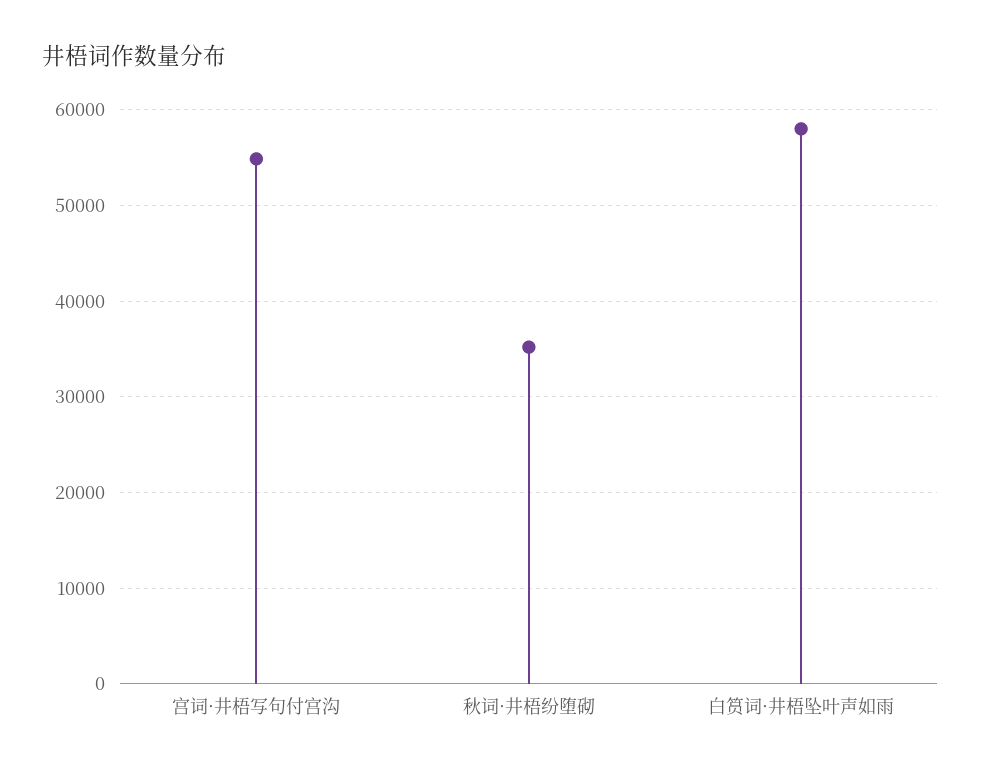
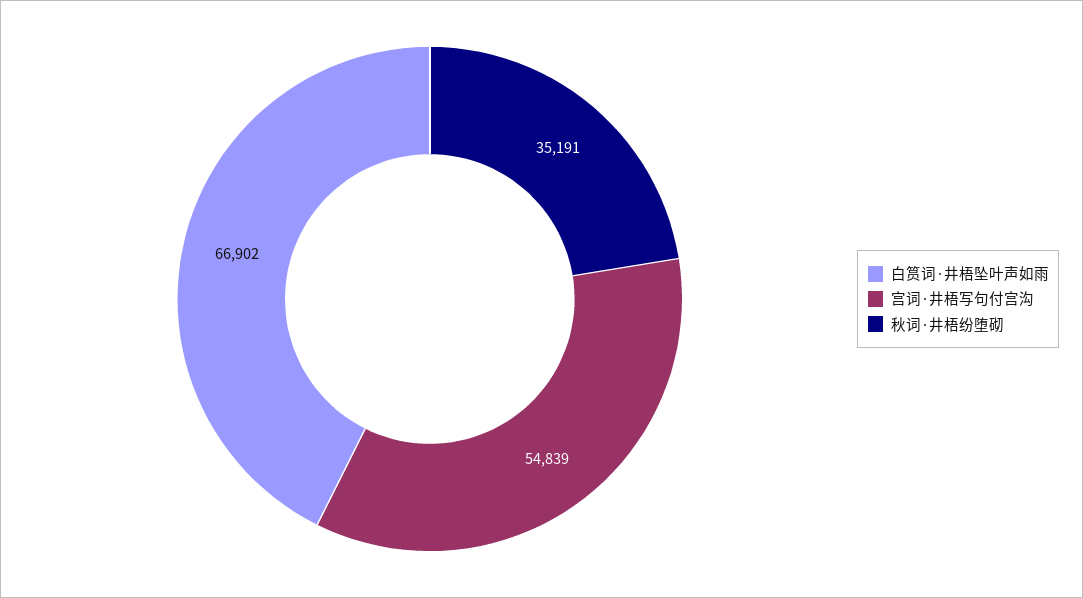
白筼词·井梧坠叶声如雨: 58000 -> 66902

